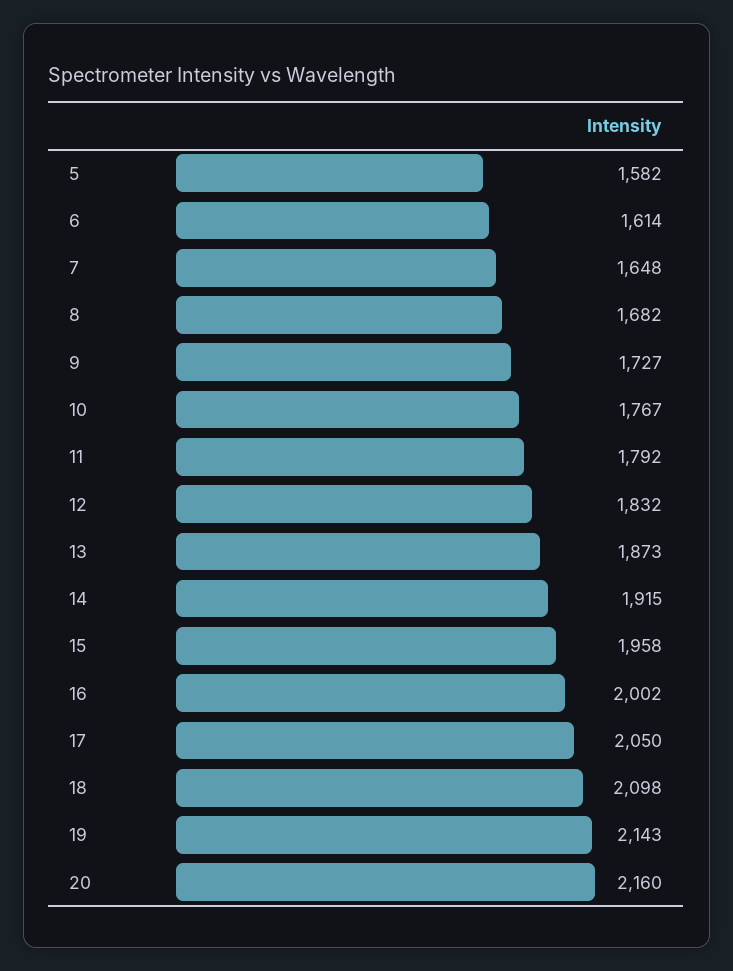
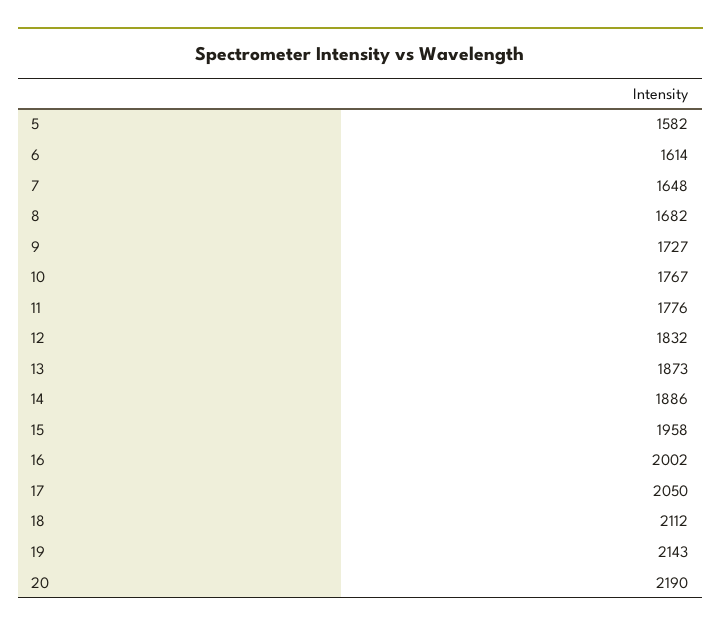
11: 1792 -> 1776
14: 1915 -> 1886
18: 2098 -> 2112
20: 2160 -> 2190

